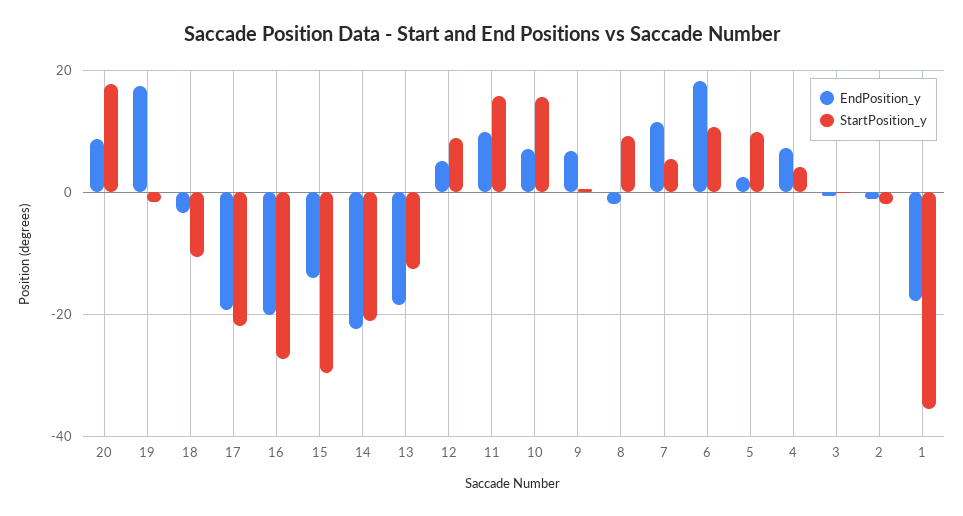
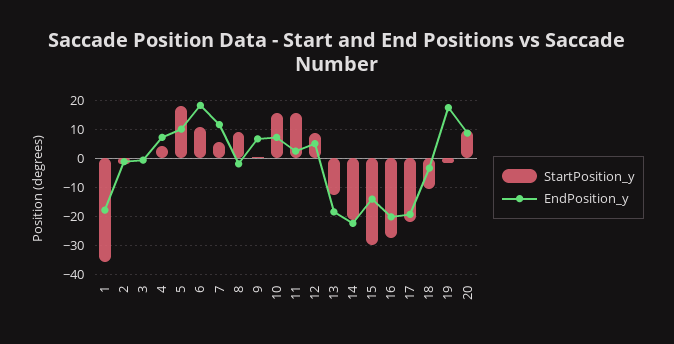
StartPosition_y, 20: 18 -> 10
EndPosition_y, 11: 10 -> 2.5
EndPosition_y, 5: 2 -> 10
StartPosition_y, 5: 10 -> 17.5

